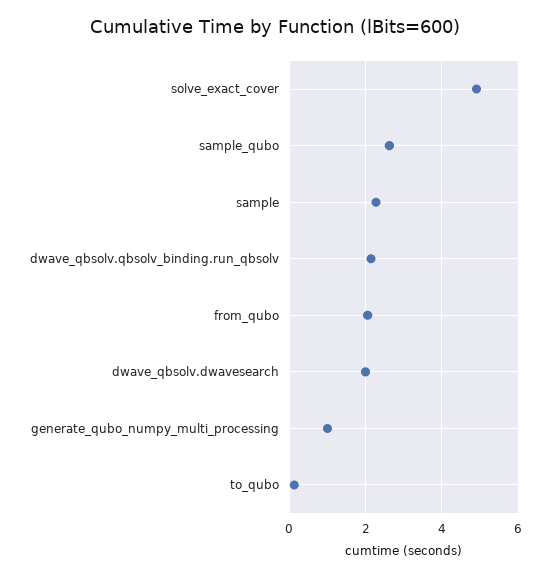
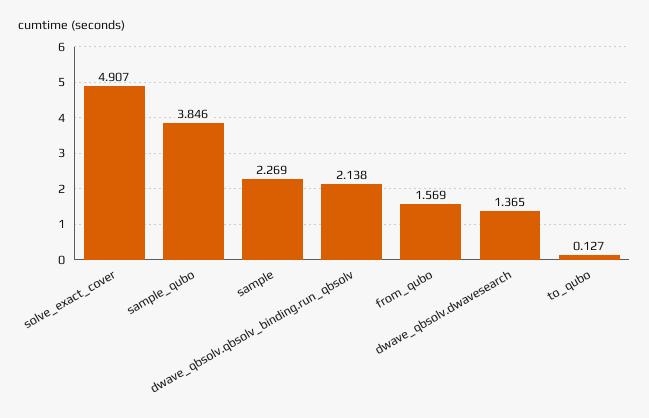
sample_qubo: 2.6 -> 3.846
from_qubo: 2 -> 1.569
dwave_qbsolv.dwavesearch: 2 -> 1.365
generate_qubo_numpy_multi_processing: 1 -> none

